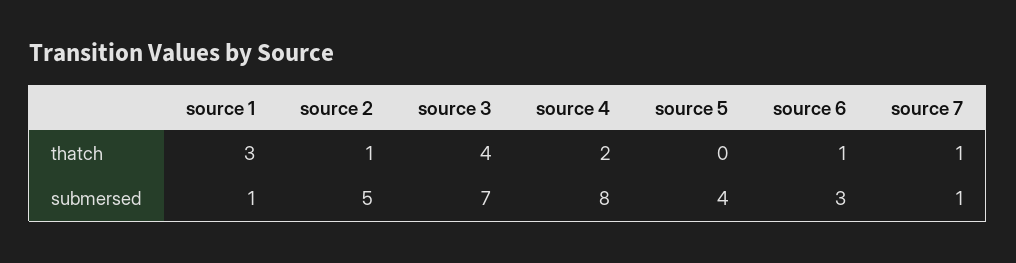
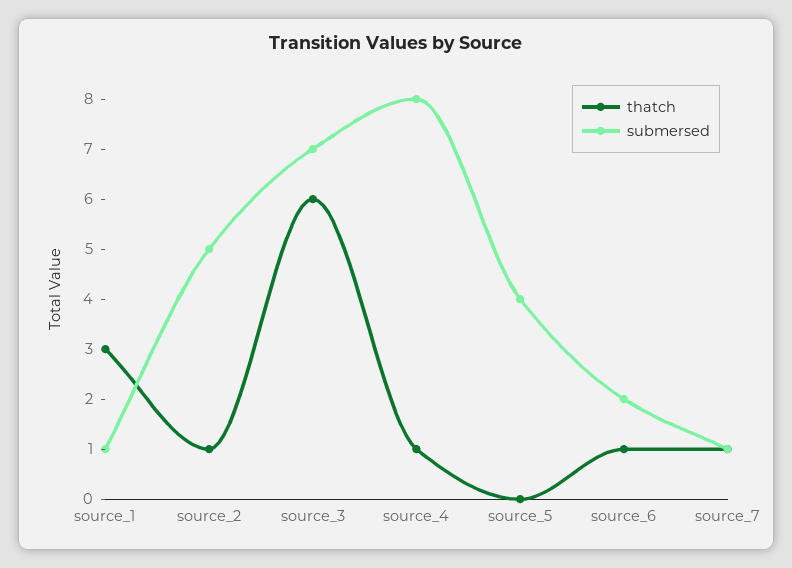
thatch, source 3: 4 -> 6
thatch, source 4: 2 -> 1
submersed, source 6: 3 -> 2

